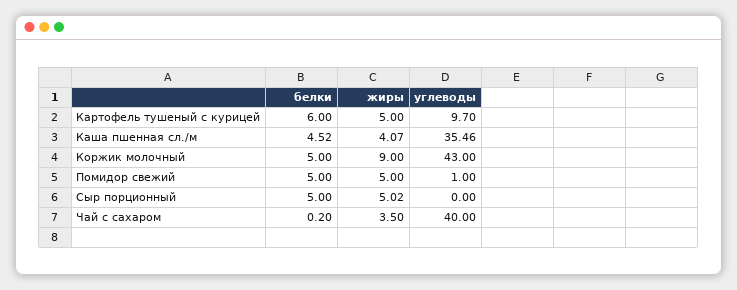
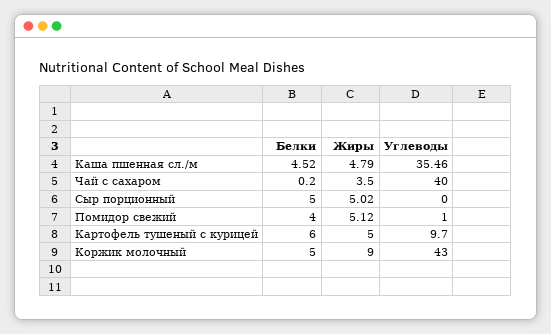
жиры, Каша пшенная сл./м: 4.07 -> 4.79
белки, Помидор свежий: 5 -> 4
жиры, Помидор свежий: 5 -> 5.12

